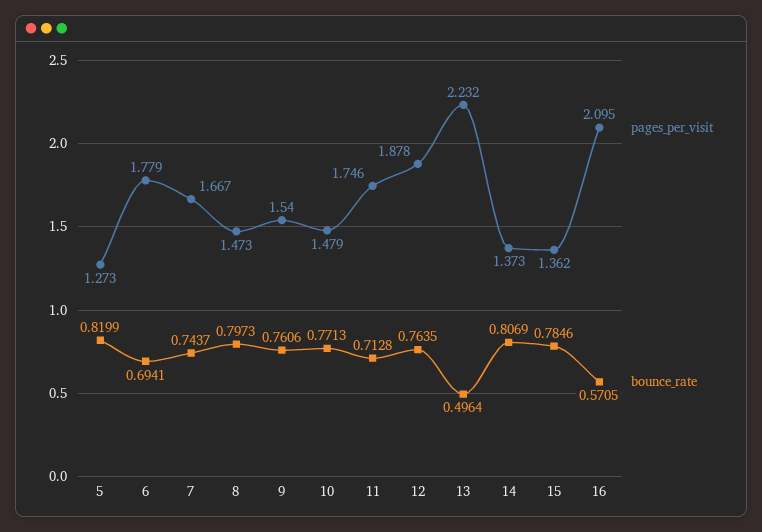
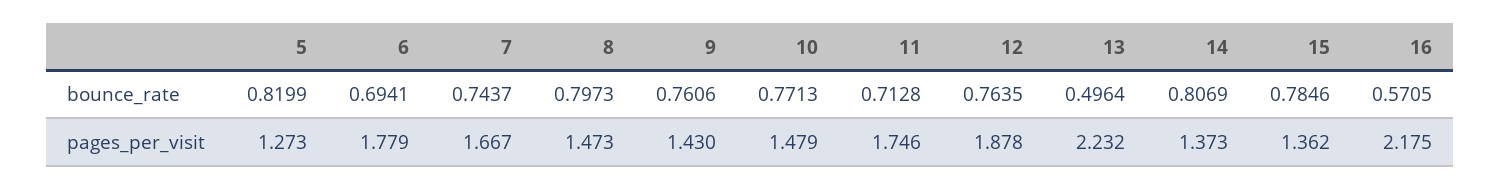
pages_per_visit, 9: 1.54 -> 1.43
pages_per_visit, 16: 2.095 -> 2.175

